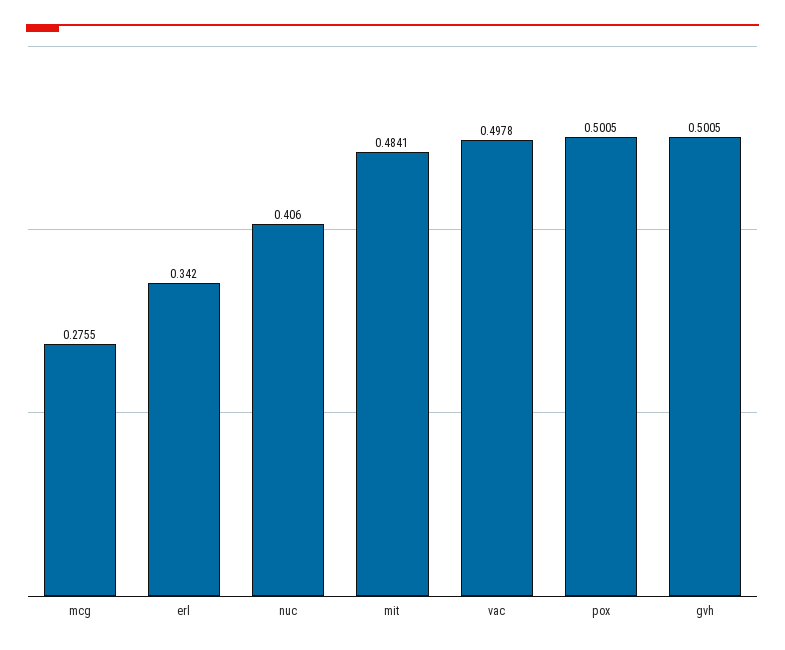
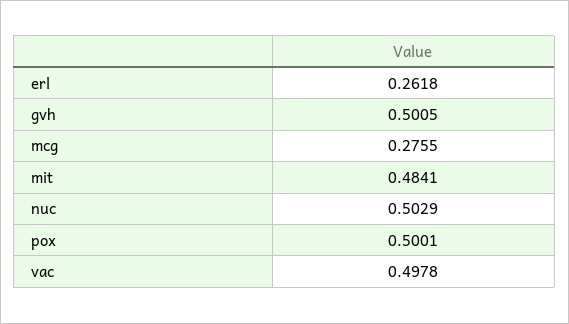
erl: 0.342 -> 0.2618
nuc: 0.406 -> 0.5029
pox: 0.5005 -> 0.5001

